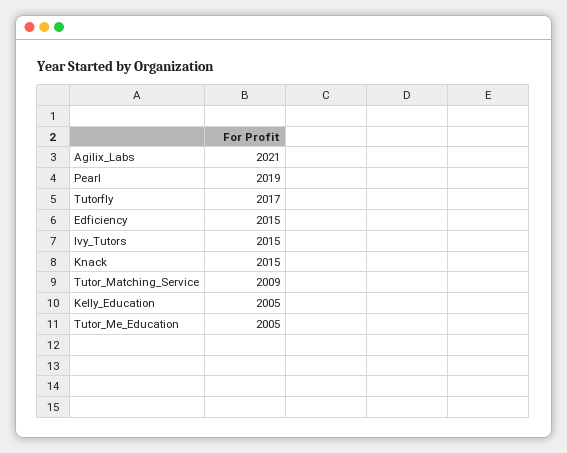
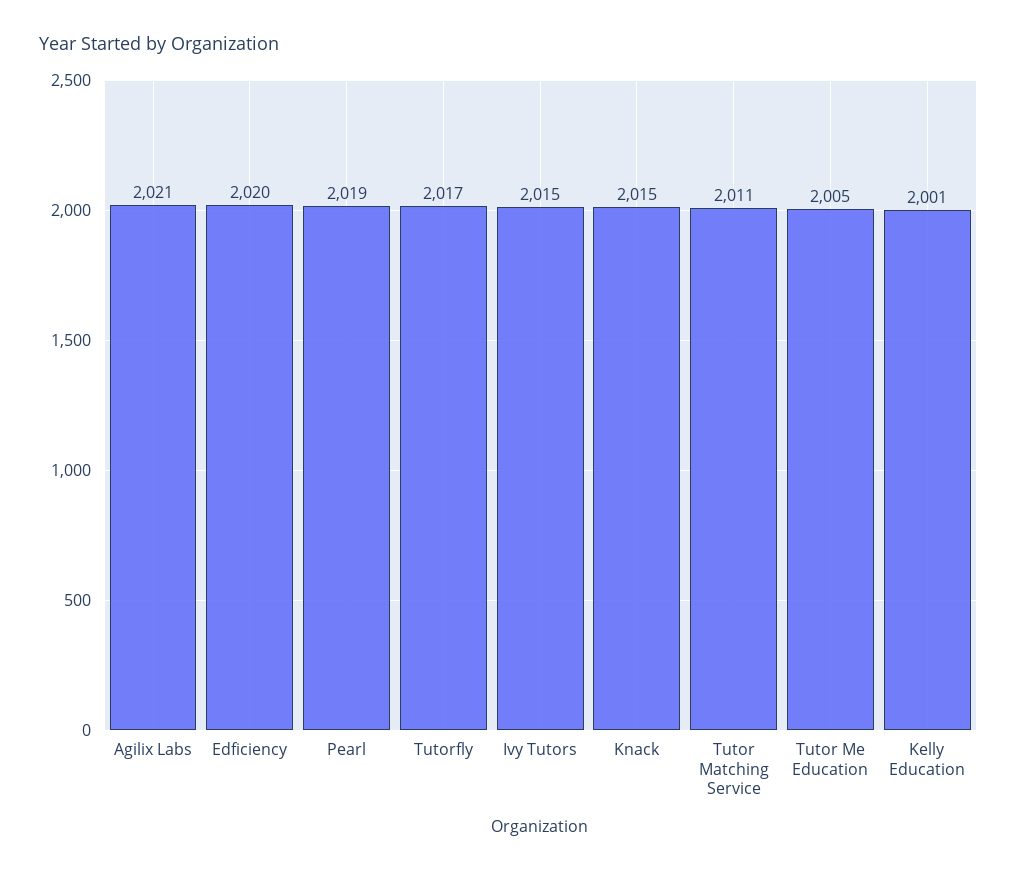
Edficiency: 2015 -> 2020
Tutor_Matching_Service: 2009 -> 2011
Kelly_Education: 2005 -> 2001

